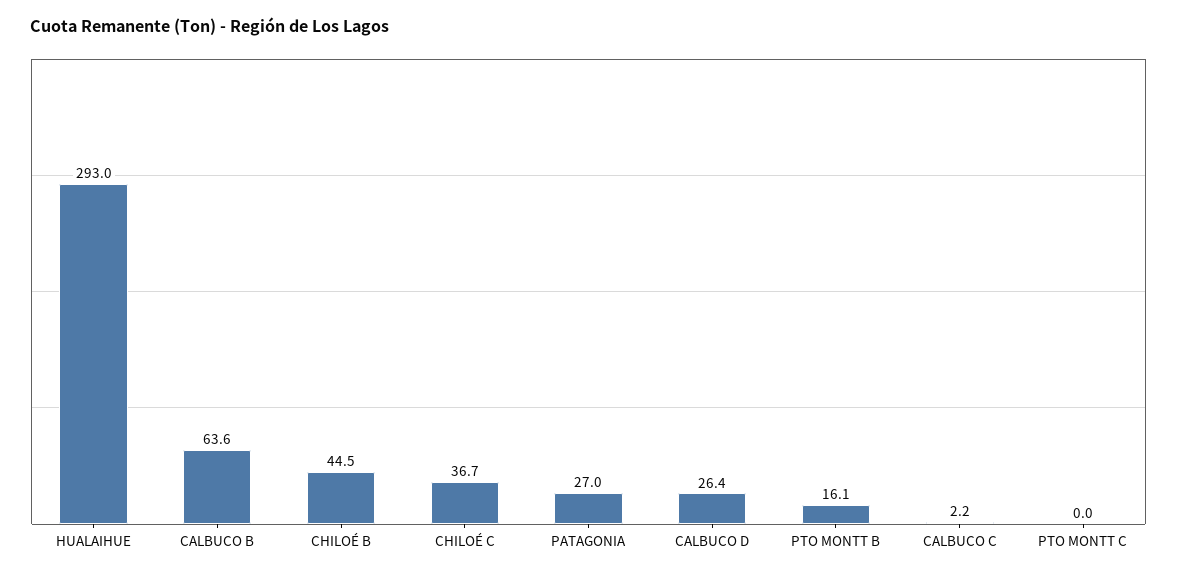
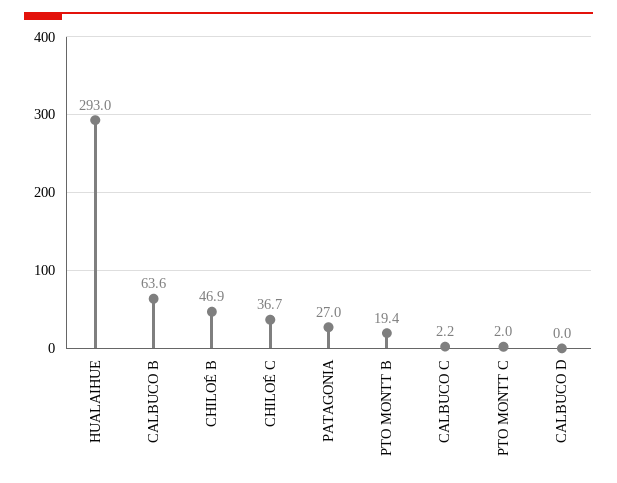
CHILOÉ B: 44.5 -> 46.9
CALBUCO D: 26.4 -> 0
PTO MONTT B: 16.1 -> 19.4
PTO MONTT C: 0 -> 2

